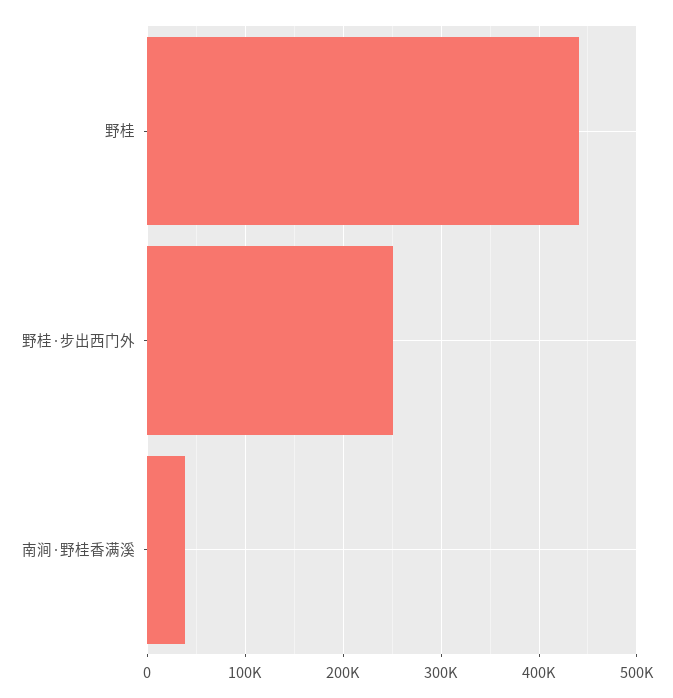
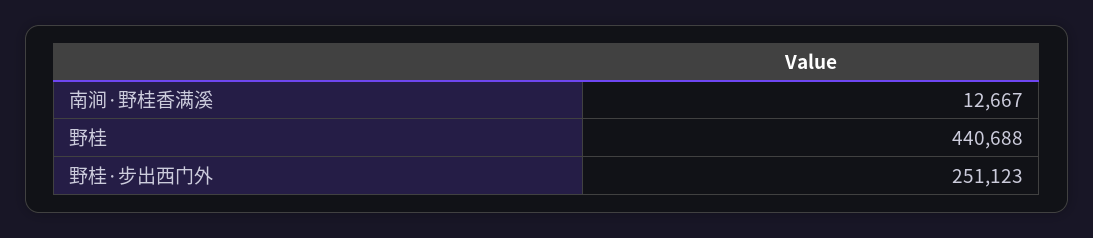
南涧·野桂香满溪: 40000 -> 12667

